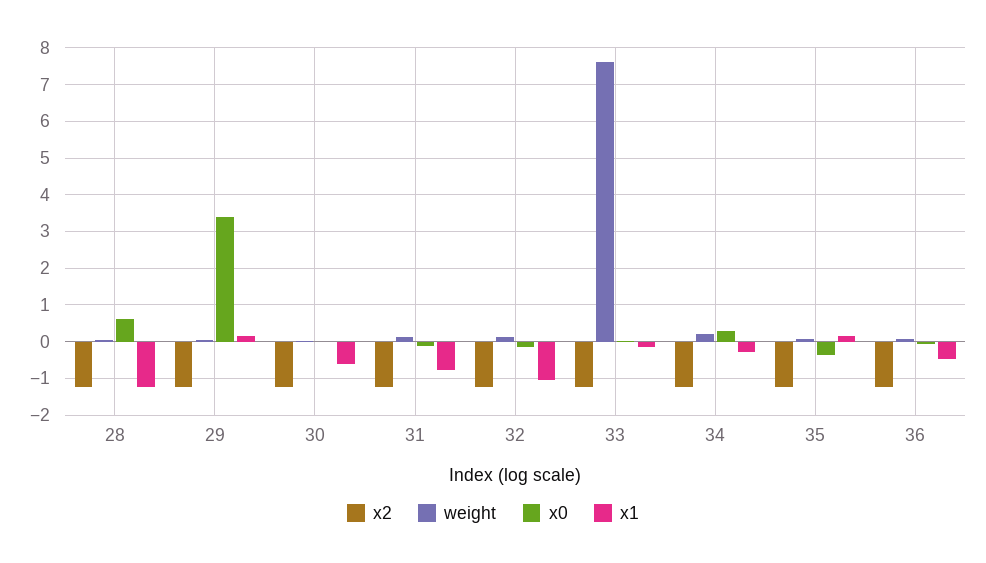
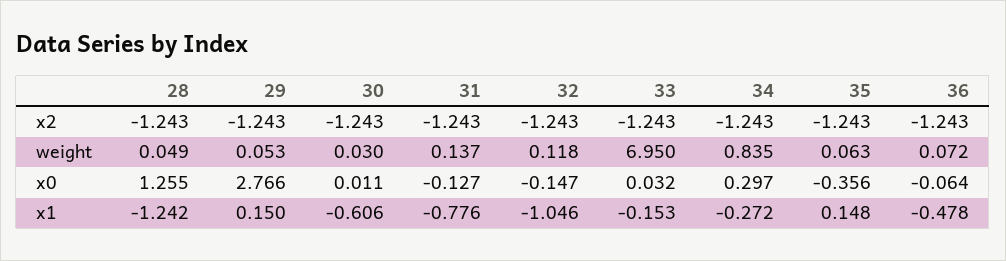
x0, 28: 0.6 -> 1.255
x0, 29: 3.4 -> 2.766
weight, 33: 7.6 -> 6.95
weight, 34: 0.2 -> 0.835

